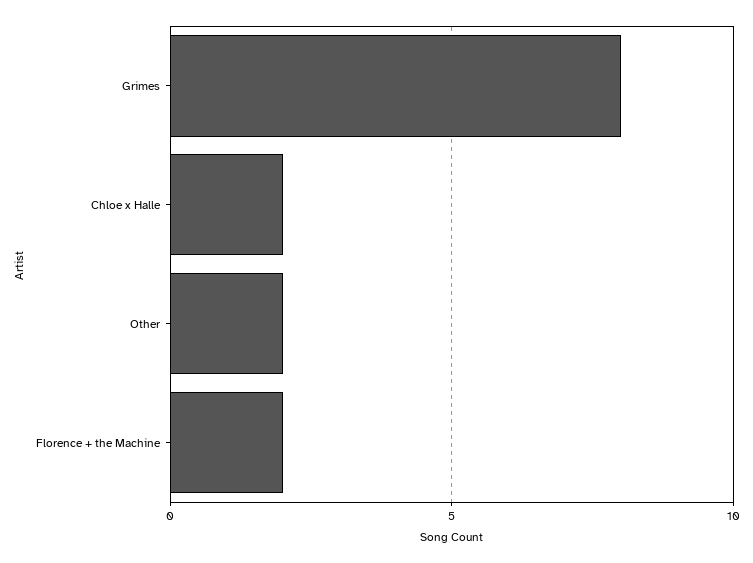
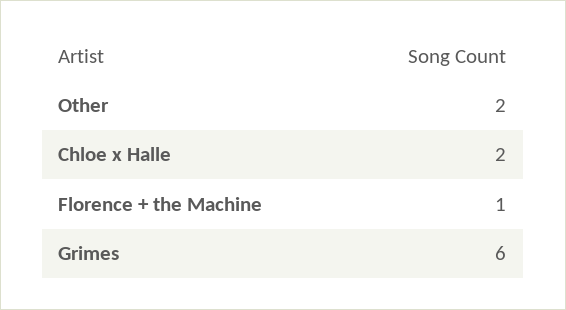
Grimes: 8 -> 6
Florence + the Machine: 2 -> 1

